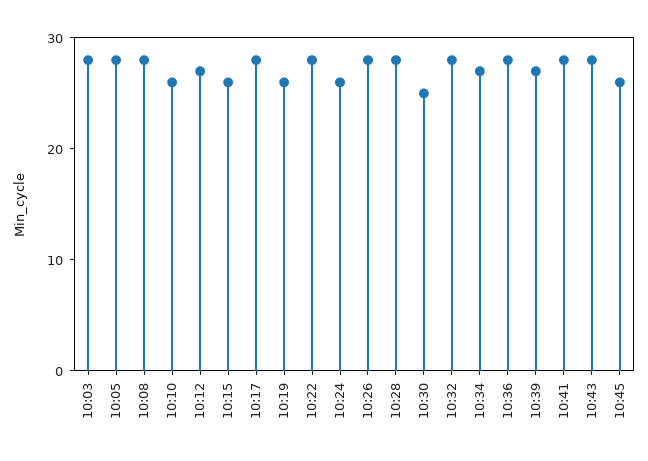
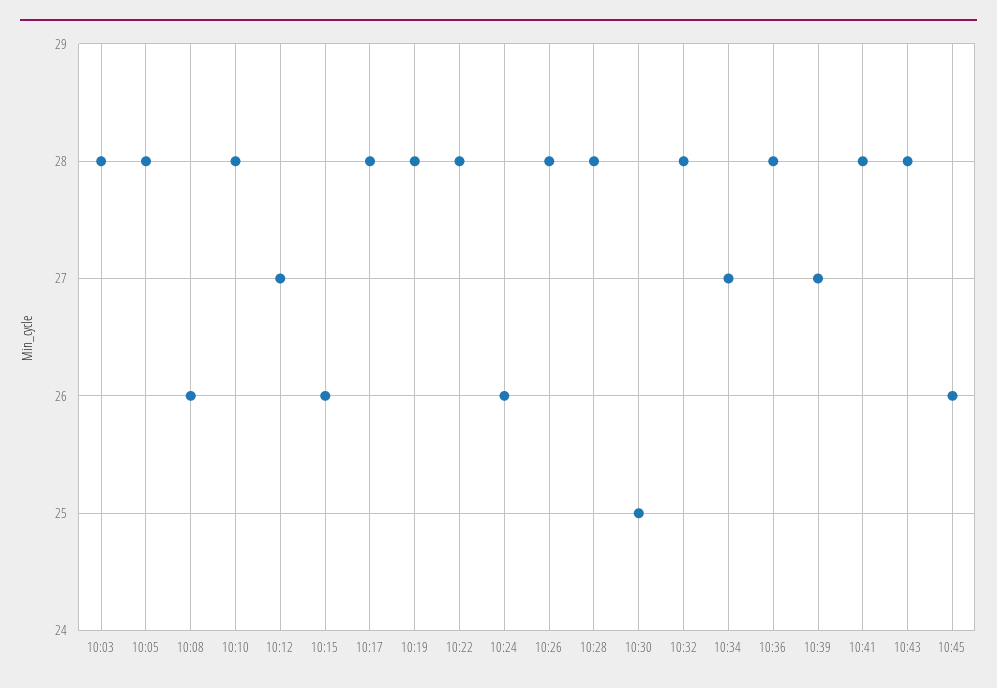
10:08: 28 -> 26
10:10: 26 -> 28
10:19: 26 -> 28

